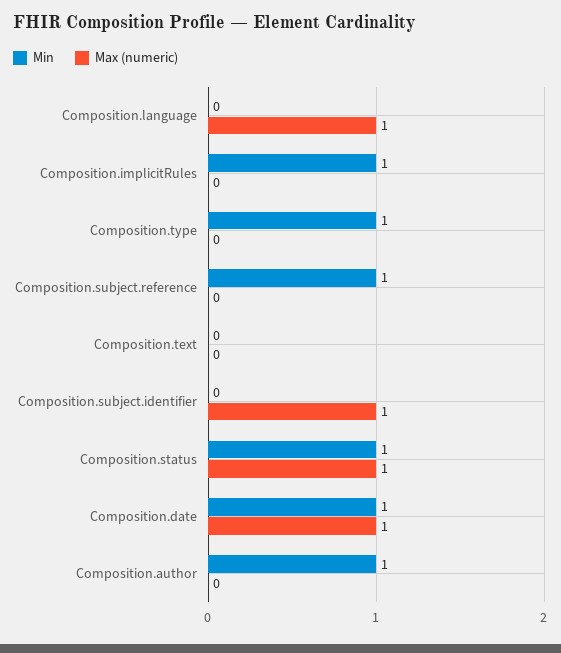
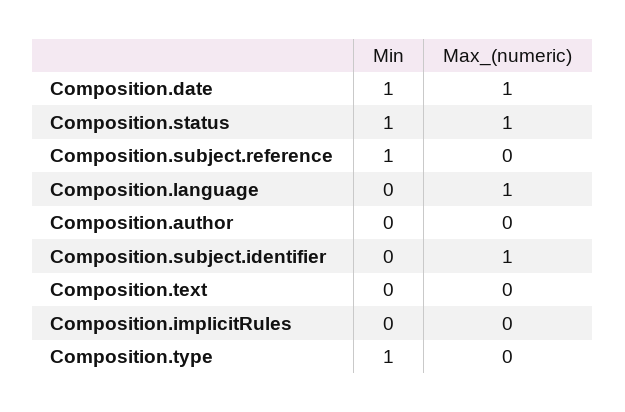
Min, Composition.implicitRules: 1 -> 0
Min, Composition.author: 1 -> 0

